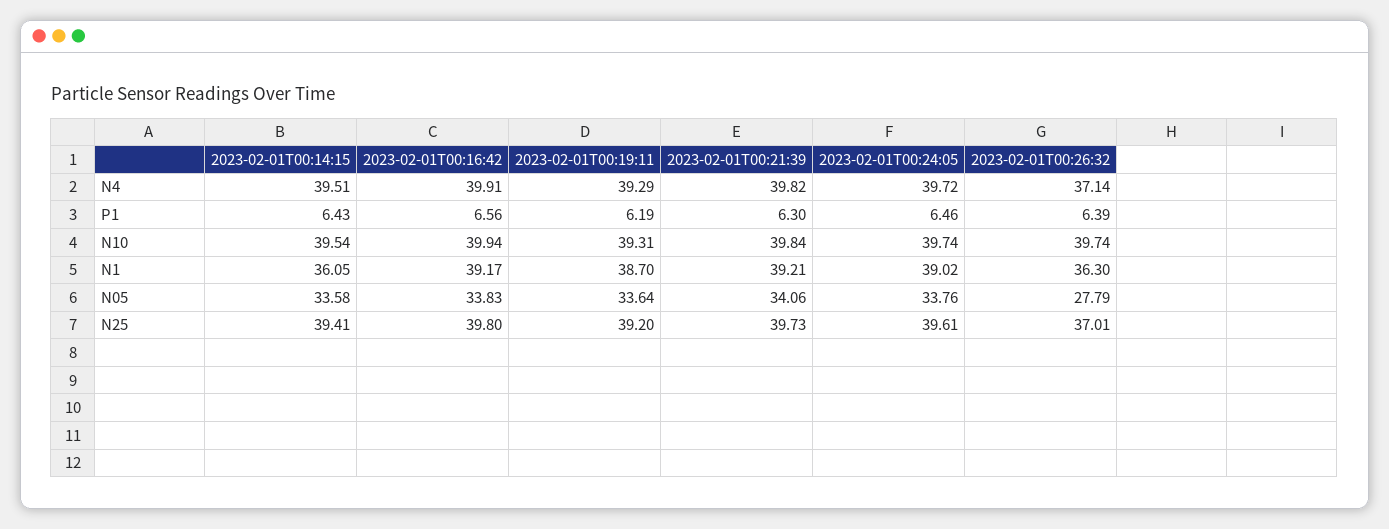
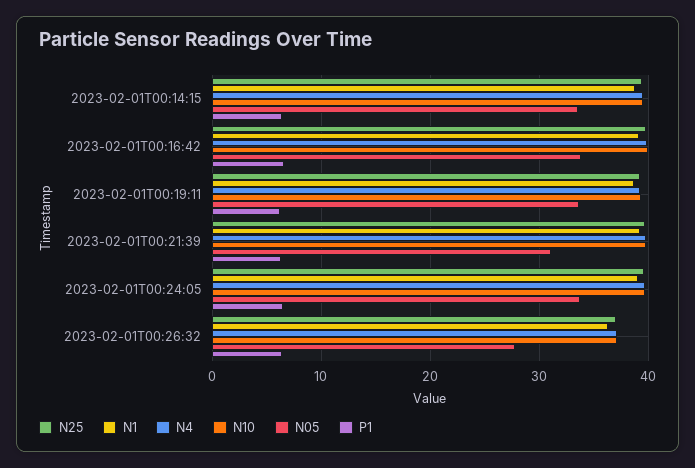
N10, 2023-02-01T00:26:32: 39.74 -> 37
N1, 2023-02-01T00:14:15: 36.05 -> 39
N05, 2023-02-01T00:21:39: 34.06 -> 31

